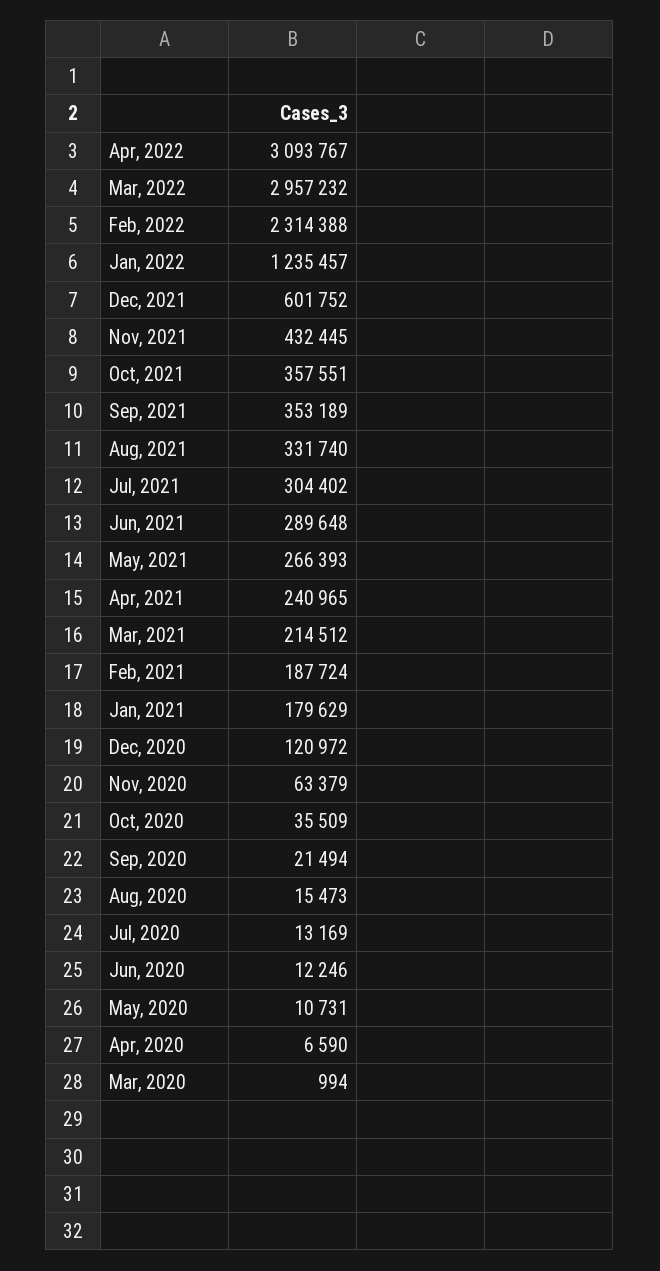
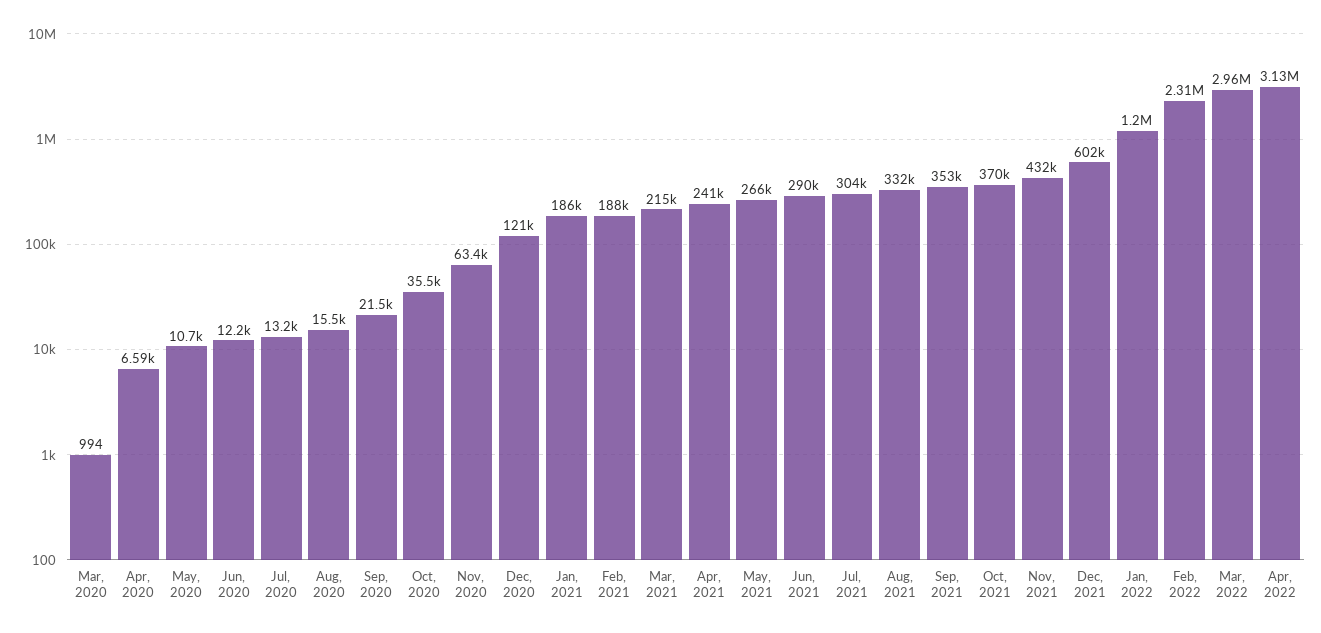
Apr, 2022: 3093767 -> 3130000
Jan, 2022: 1235457 -> 1200000
Oct, 2021: 357551 -> 370000
Jan, 2021: 179629 -> 186000

